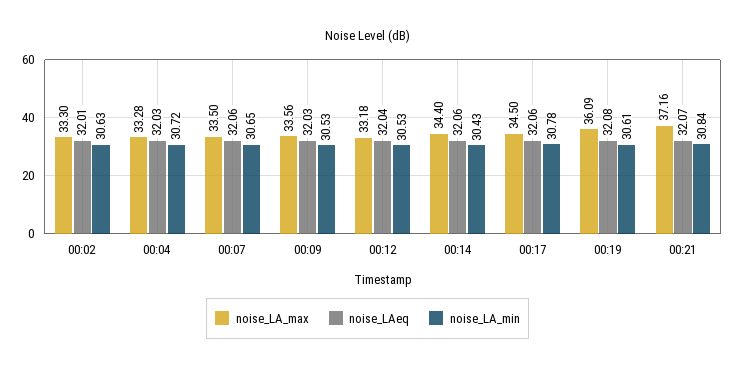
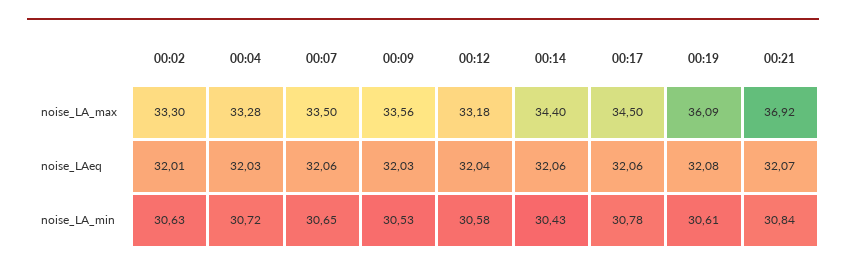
noise_LA_min, 00:12: 30.53 -> 30.58
noise_LA_max, 00:21: 37.16 -> 36.92

